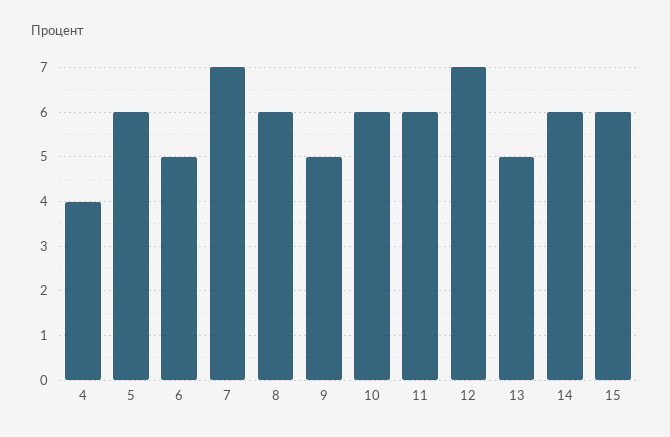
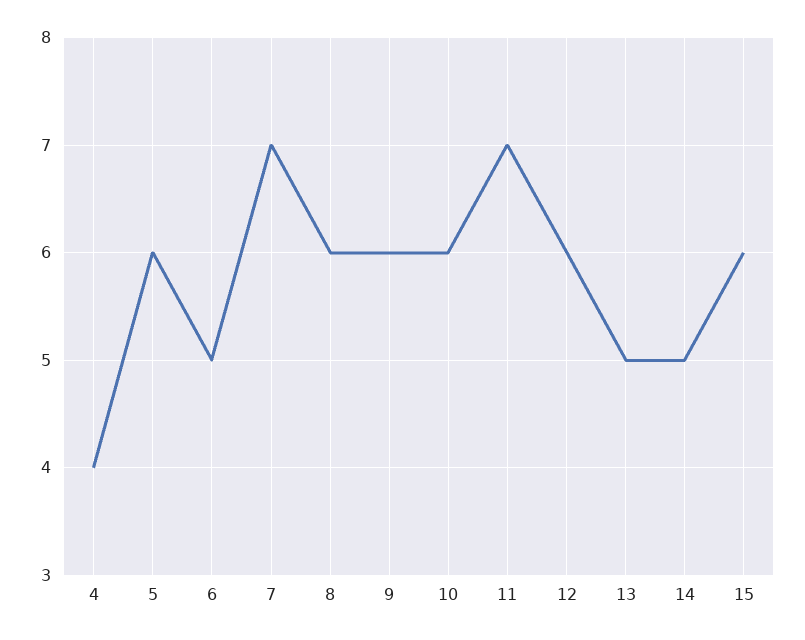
9: 5 -> 6
11: 6 -> 7
12: 7 -> 6
14: 6 -> 5

